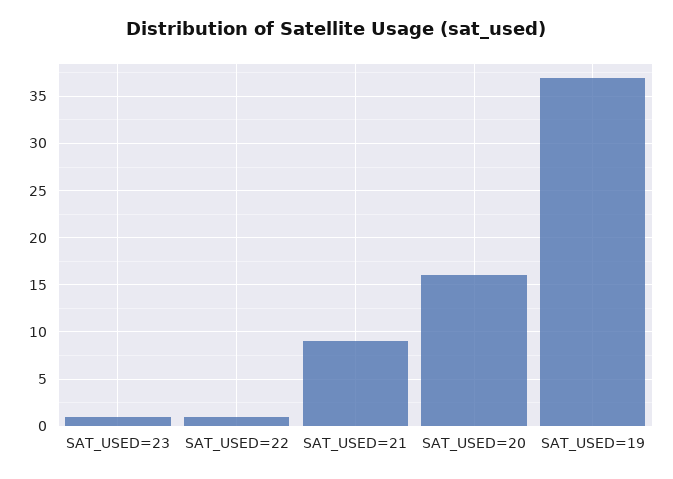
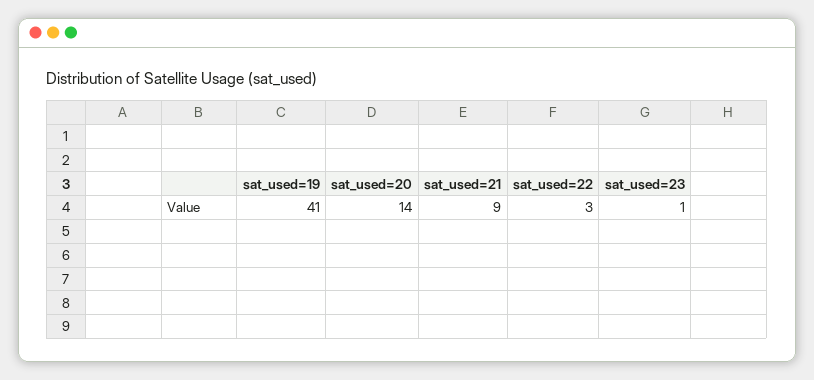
SAT_USED=22: 1 -> 3
SAT_USED=20: 16 -> 14
SAT_USED=19: 37 -> 41

